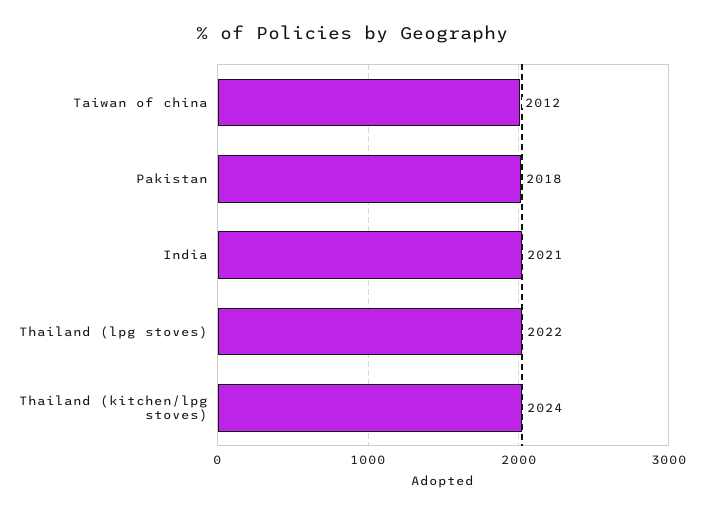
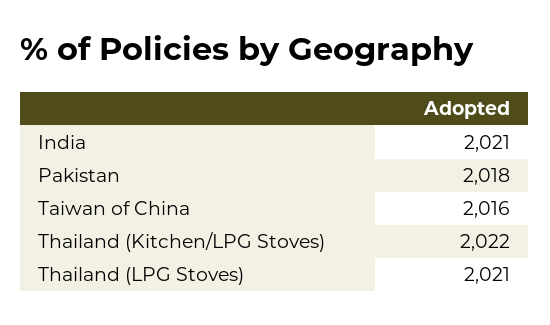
Taiwan of china: 2012 -> 2016
Thailand (lpg stoves): 2022 -> 2021
Thailand (kitchen/lpg stoves): 2024 -> 2022

